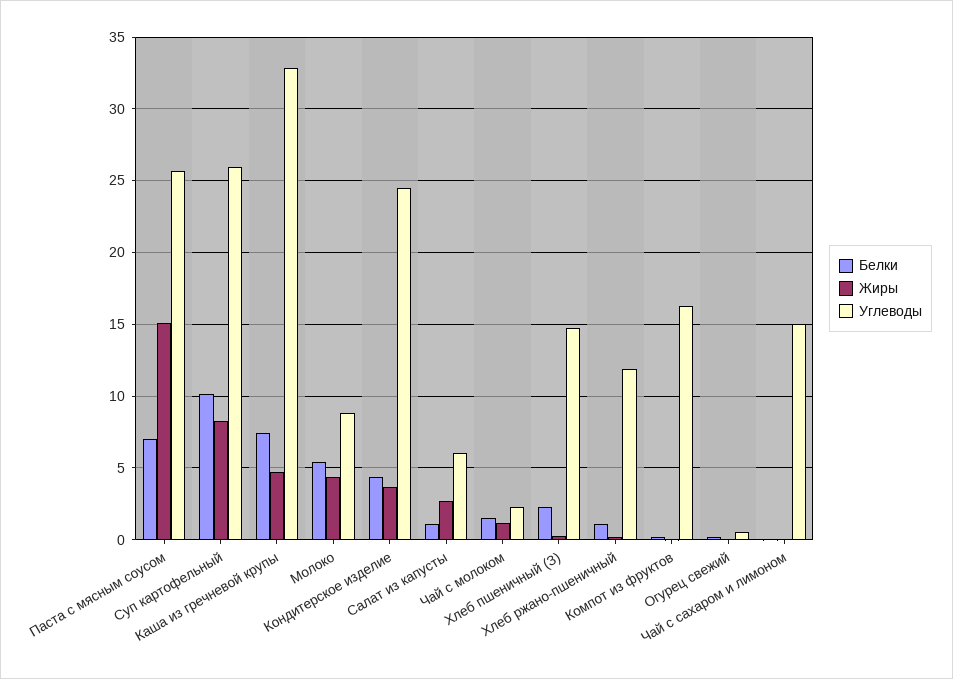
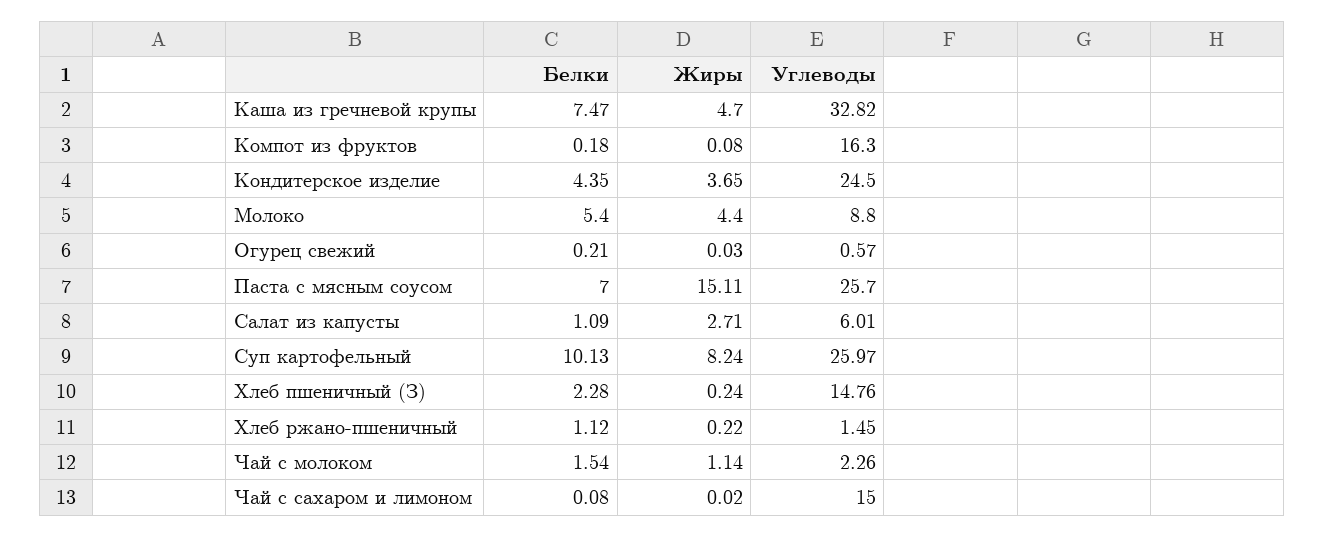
Углеводы, Хлеб ржано-пшеничный: 12 -> 1.45

